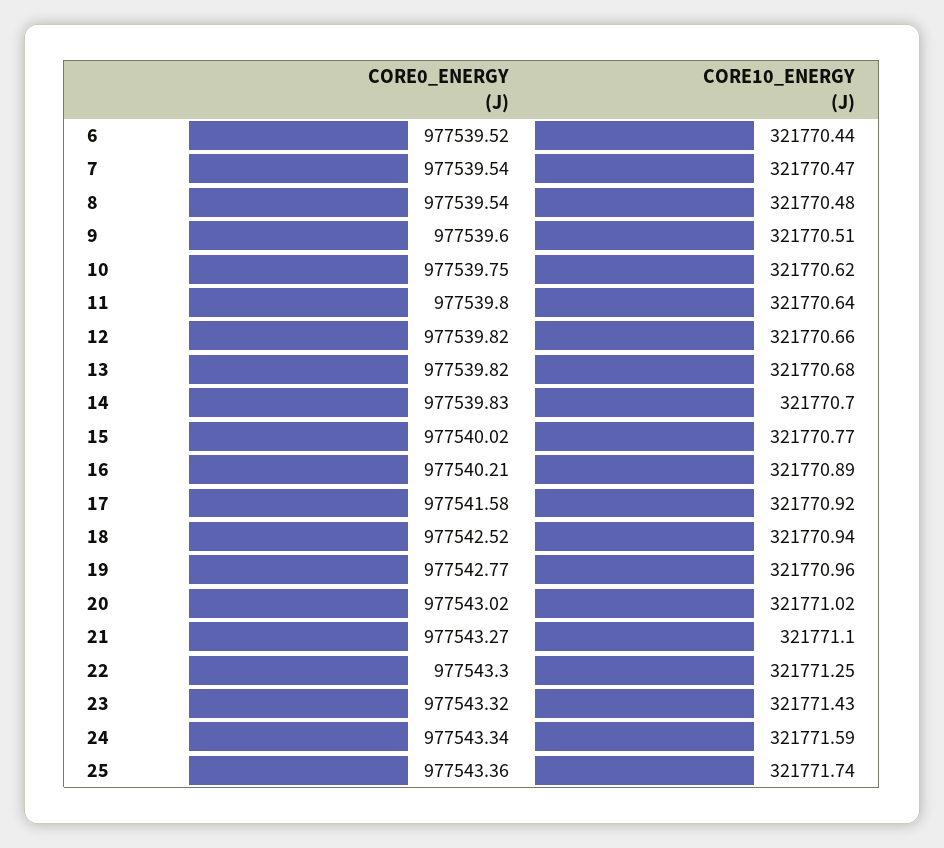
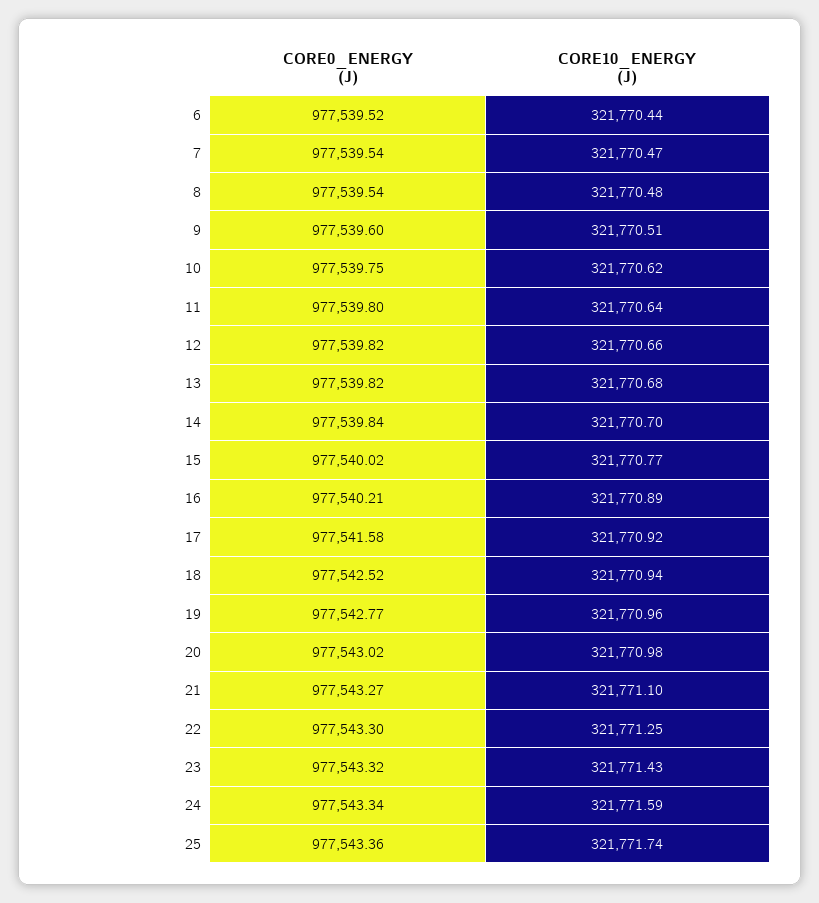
CORE0_ENERGY (J), 14: 977539.83 -> 977539.84
CORE10_ENERGY (J), 20: 321771.02 -> 321770.98

